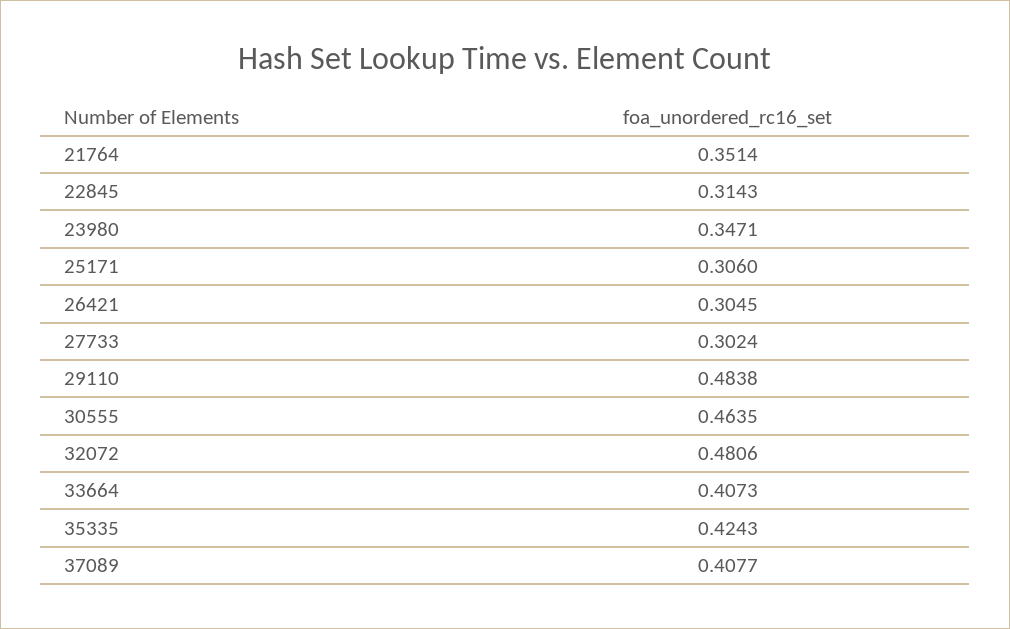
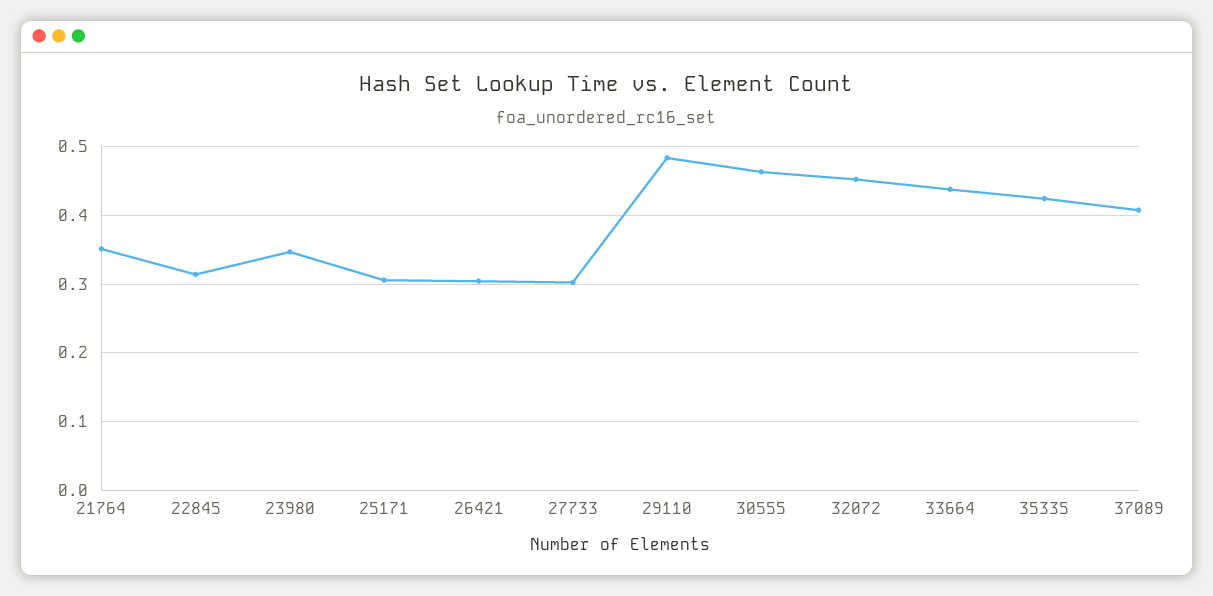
32072: 0.4806 -> 0.45
33664: 0.4073 -> 0.44

